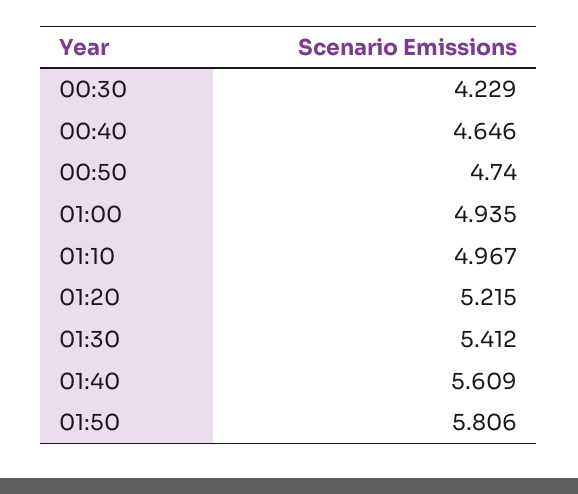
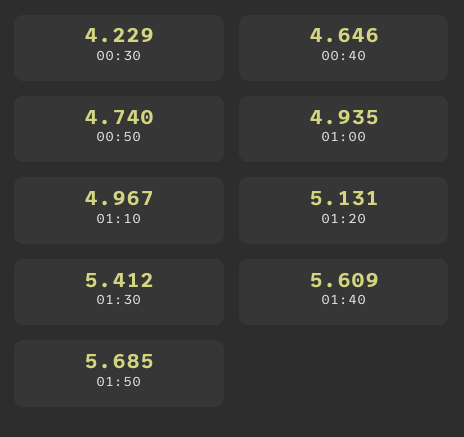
01:20: 5.215 -> 5.131
01:50: 5.806 -> 5.685

